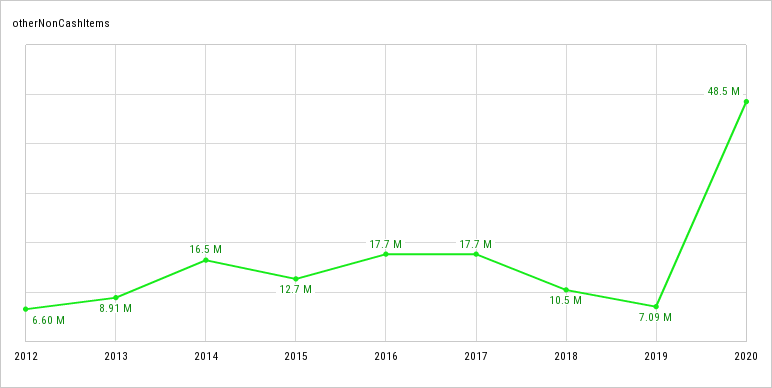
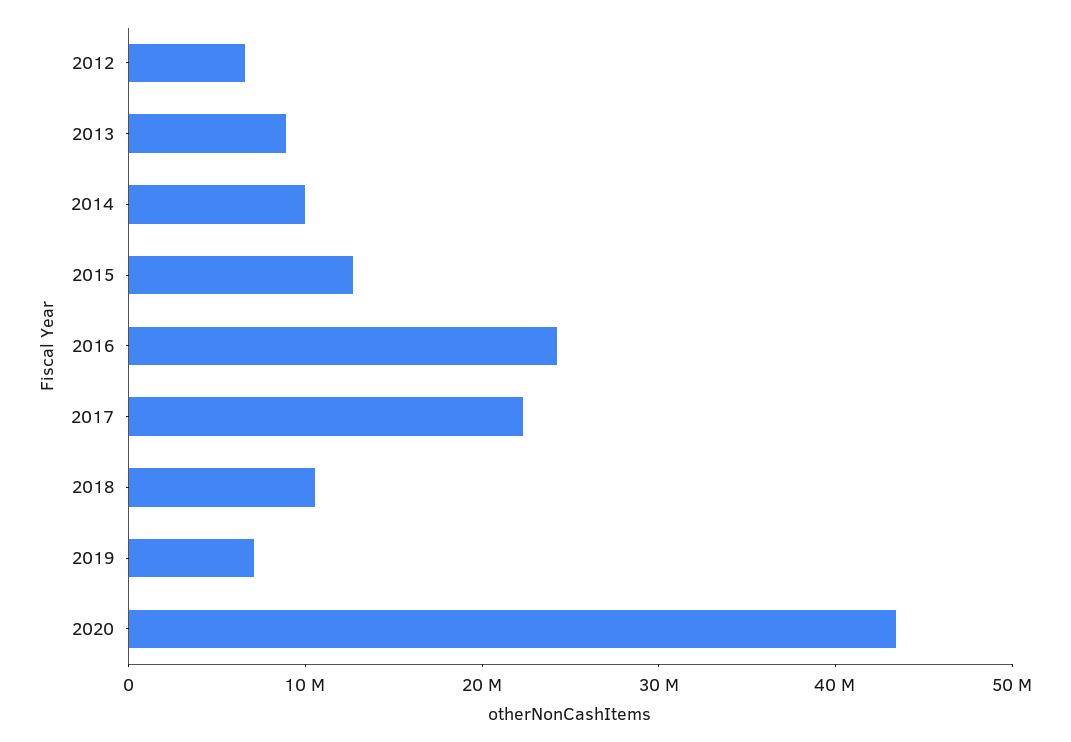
2014: 16500000 -> 10000000
2016: 17700000 -> 24000000
2017: 17700000 -> 22000000
2020: 48500000 -> 44000000

